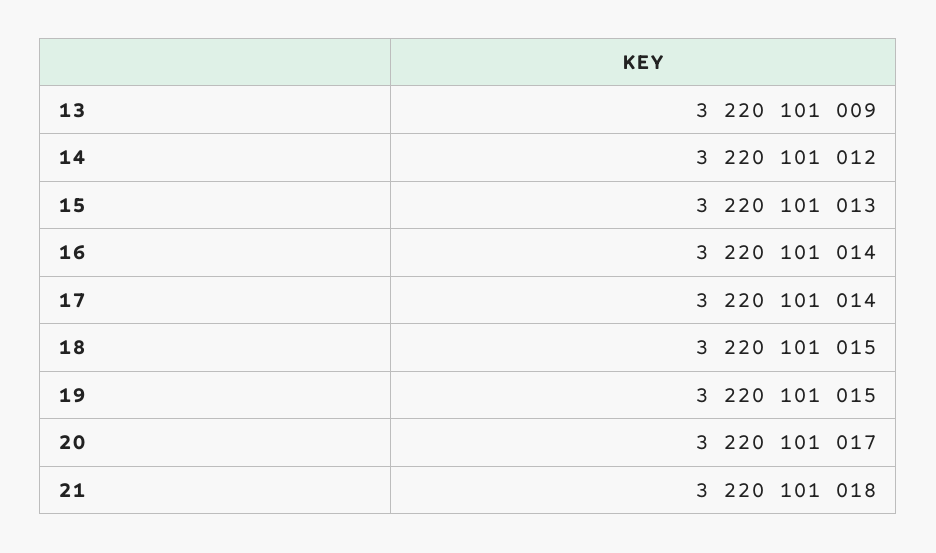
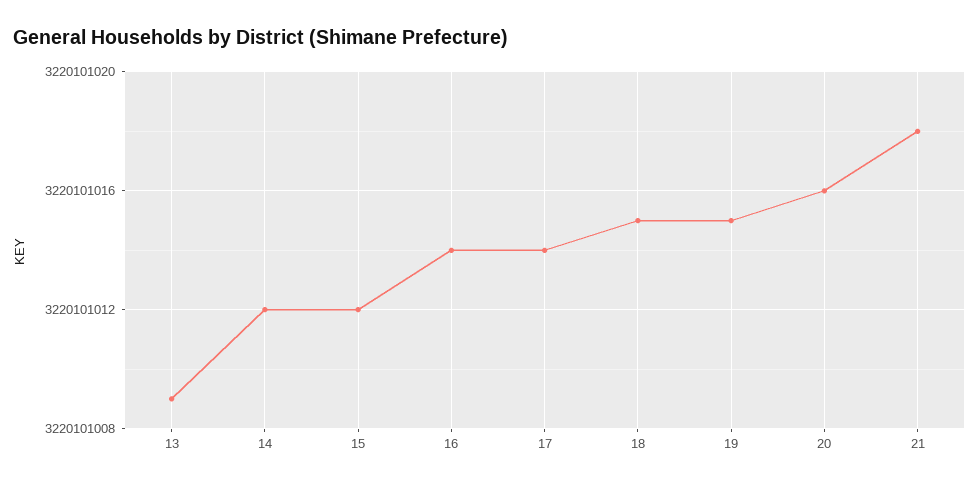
15: 3220101013 -> 3220101012
20: 3220101017 -> 3220101016

